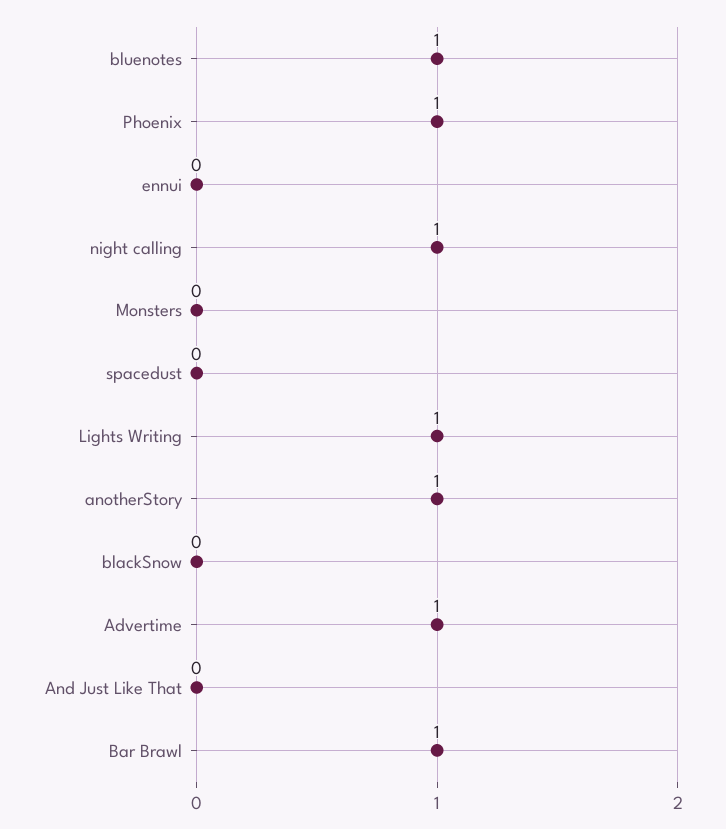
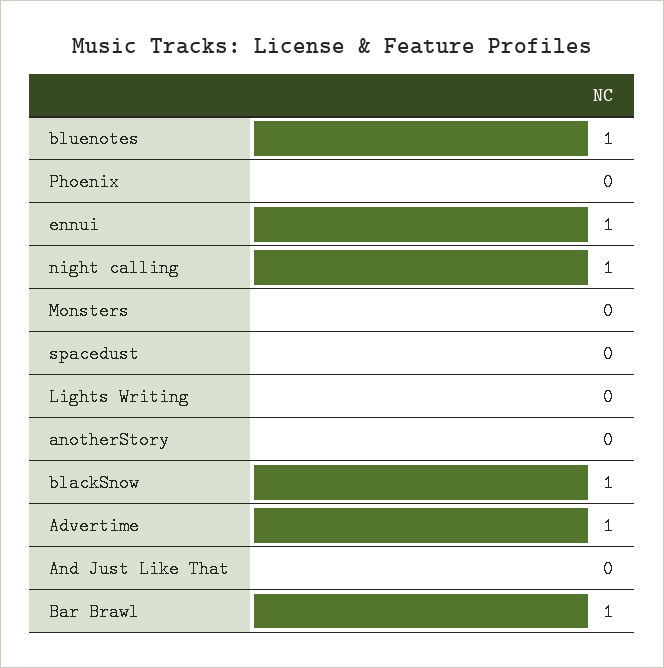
Phoenix: 1 -> 0
ennui: 0 -> 1
Lights Writing: 1 -> 0
anotherStory: 1 -> 0
blackSnow: 0 -> 1

